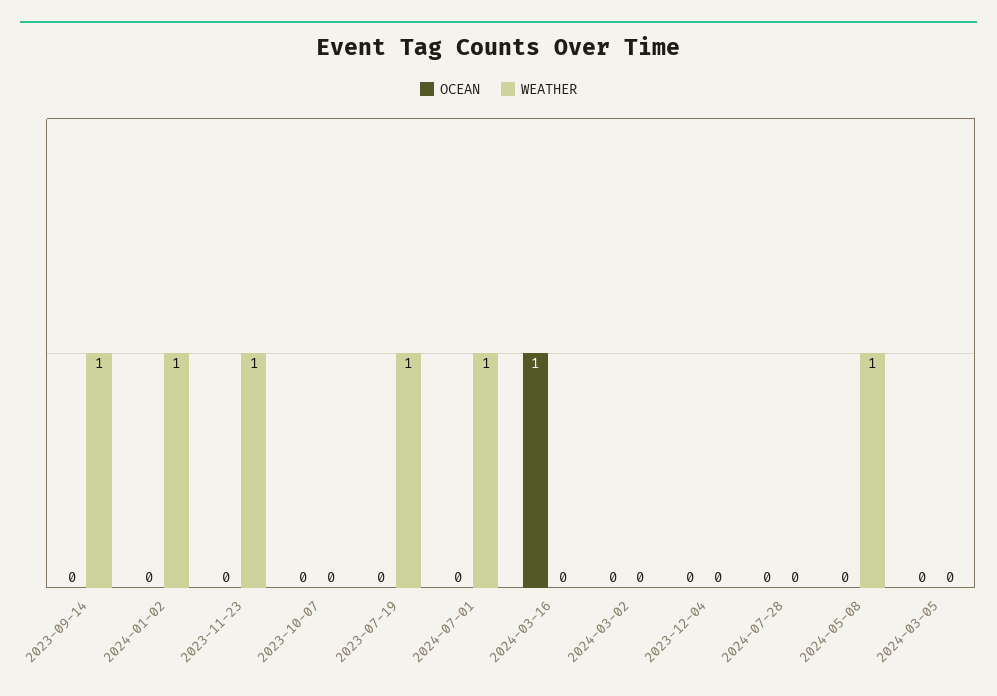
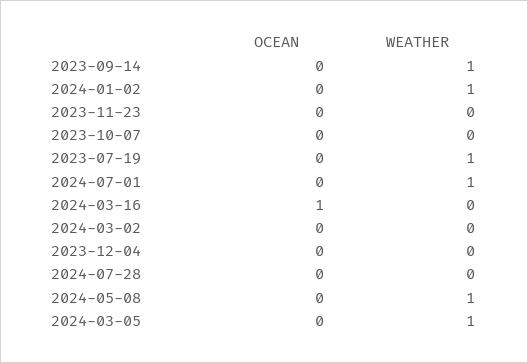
WEATHER, 2023-11-23: 1 -> 0
WEATHER, 2024-03-05: 0 -> 1

